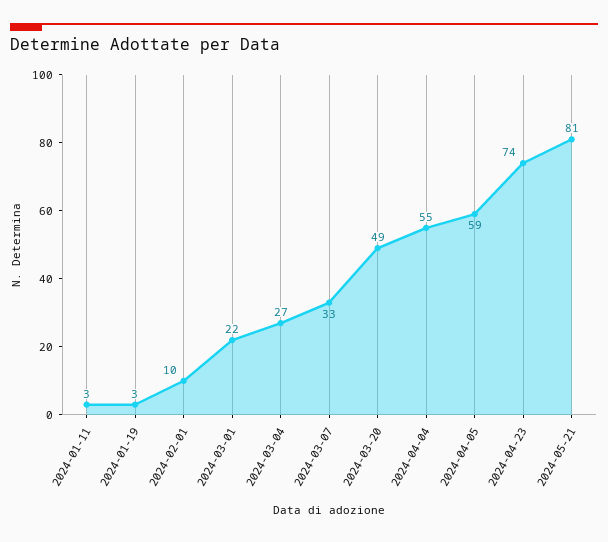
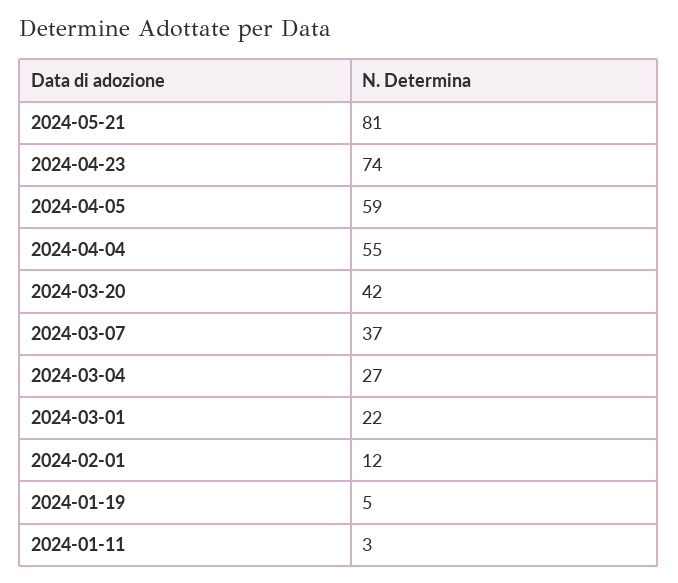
2024-01-19: 3 -> 5
2024-02-01: 10 -> 12
2024-03-07: 33 -> 37
2024-03-20: 49 -> 42

